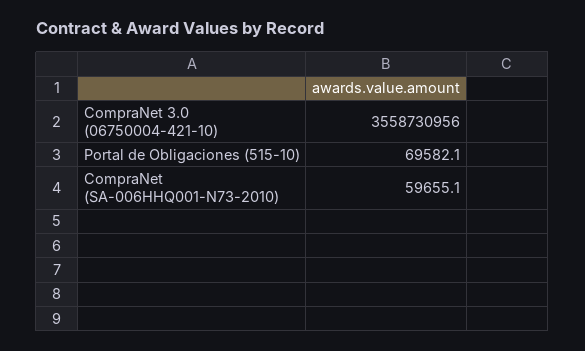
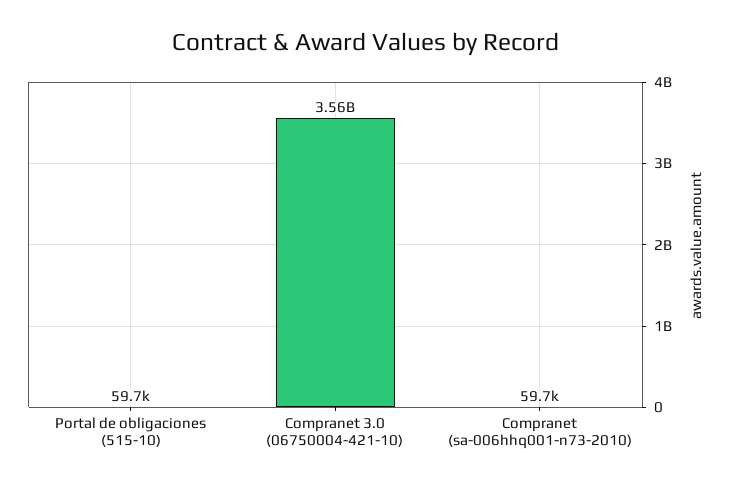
Portal de Obligaciones (515-10): 69582.1 -> 59700

